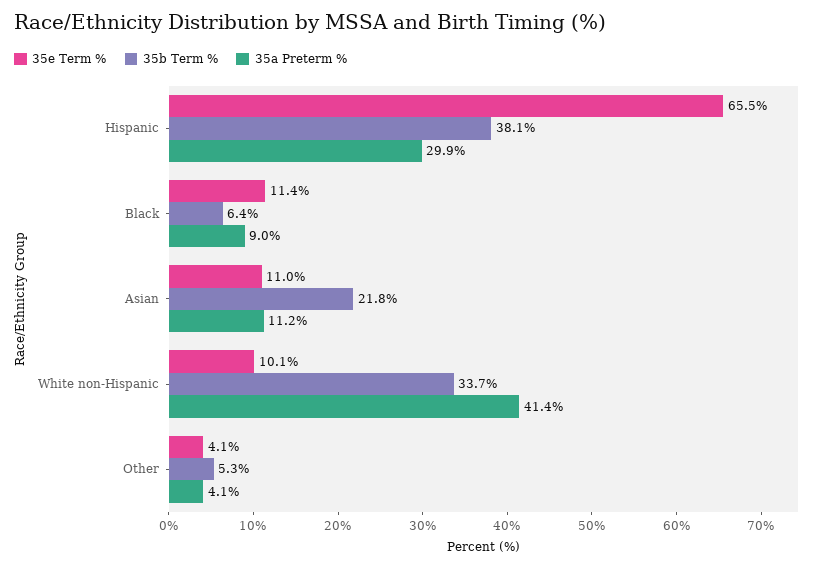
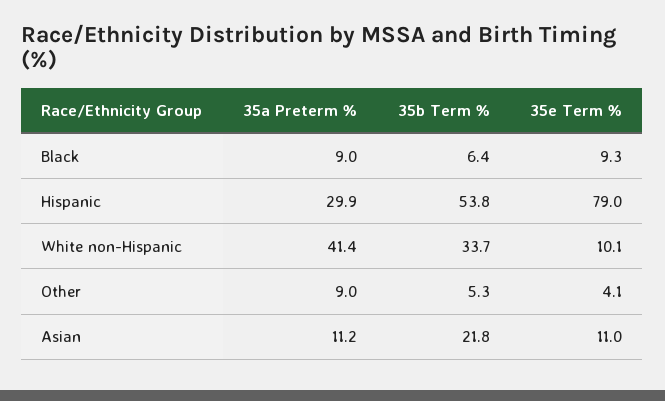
35e Term %, Hispanic: 65.5 -> 79
35b Term %, Hispanic: 38.1 -> 53.8
35e Term %, Black: 11.4 -> 9.3
35a Preterm %, Other: 4.1 -> 9

